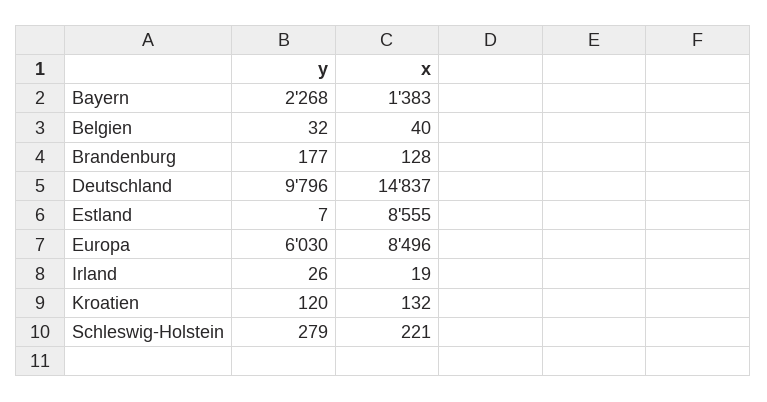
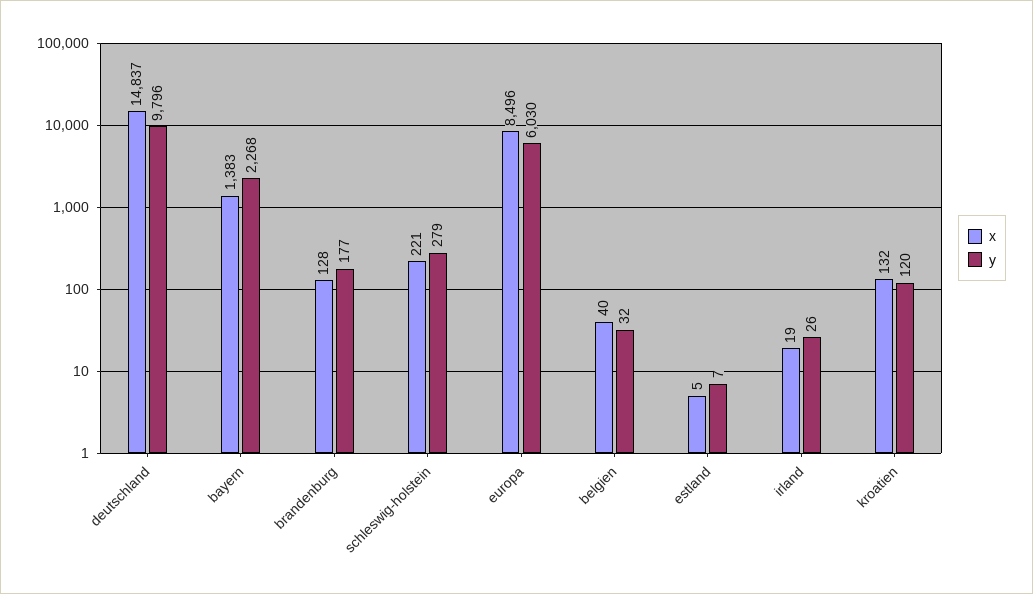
x, Estland: 8555 -> 5

